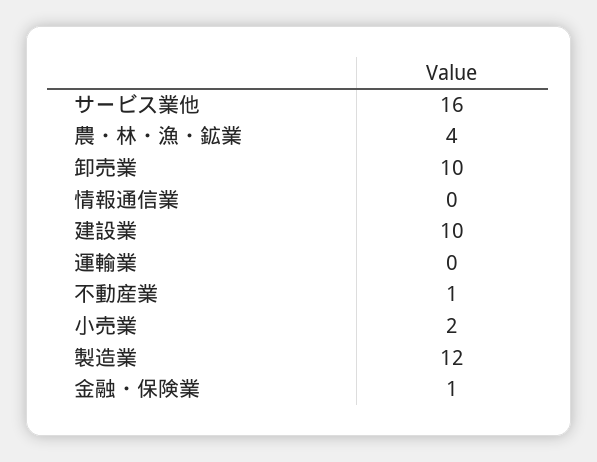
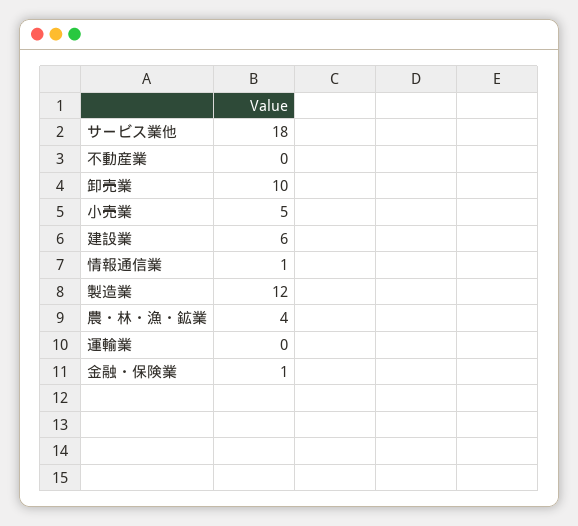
サービス業他: 16 -> 18
情報通信業: 0 -> 1
建設業: 10 -> 6
不動産業: 1 -> 0
小売業: 2 -> 5

